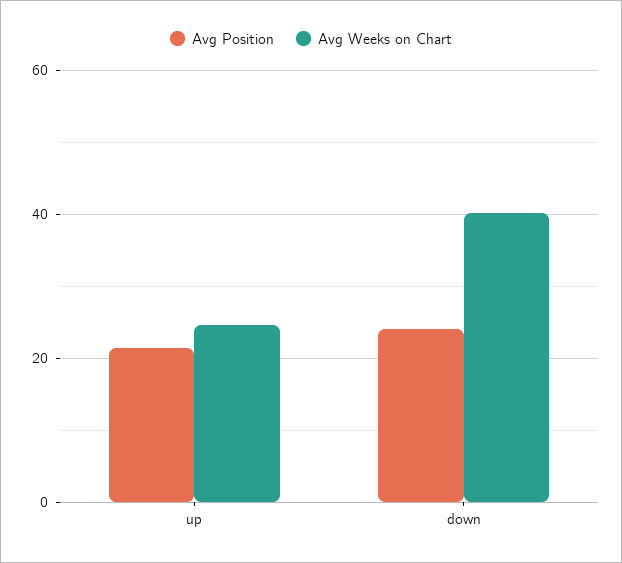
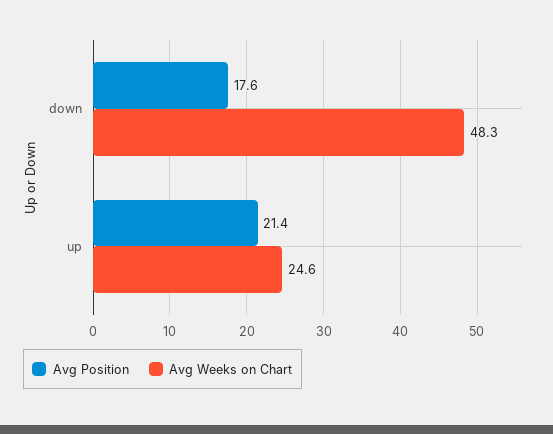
Avg Position, down: 24 -> 17.6
Avg Weeks on Chart, down: 40 -> 48.3

